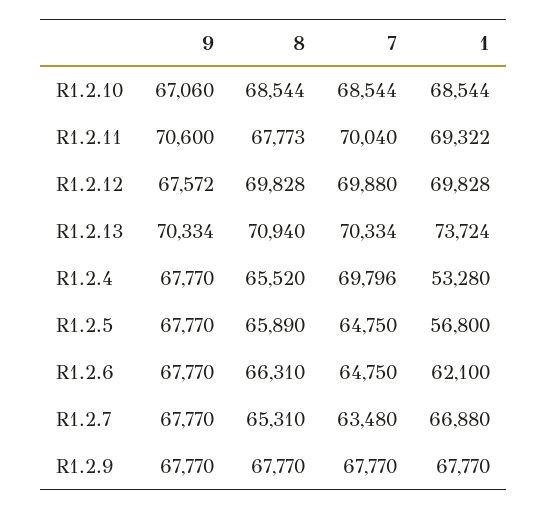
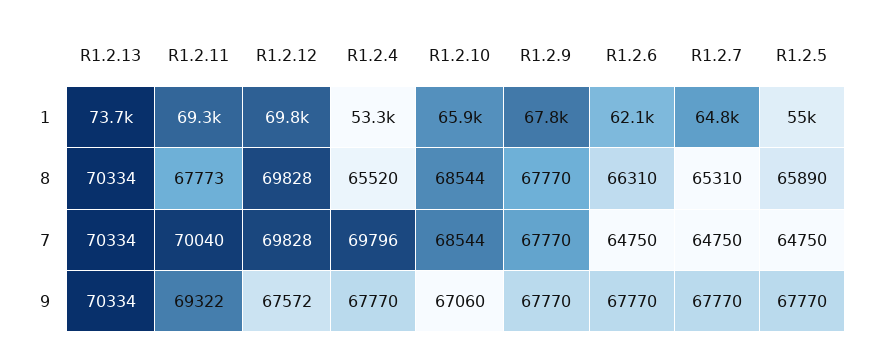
1, R1.2.10: 68544 -> 65900
9, R1.2.11: 70600 -> 69322
7, R1.2.12: 69880 -> 69828
8, R1.2.13: 70940 -> 70334
1, R1.2.5: 56800 -> 55000
7, R1.2.7: 63480 -> 64750
1, R1.2.7: 66880 -> 64800

